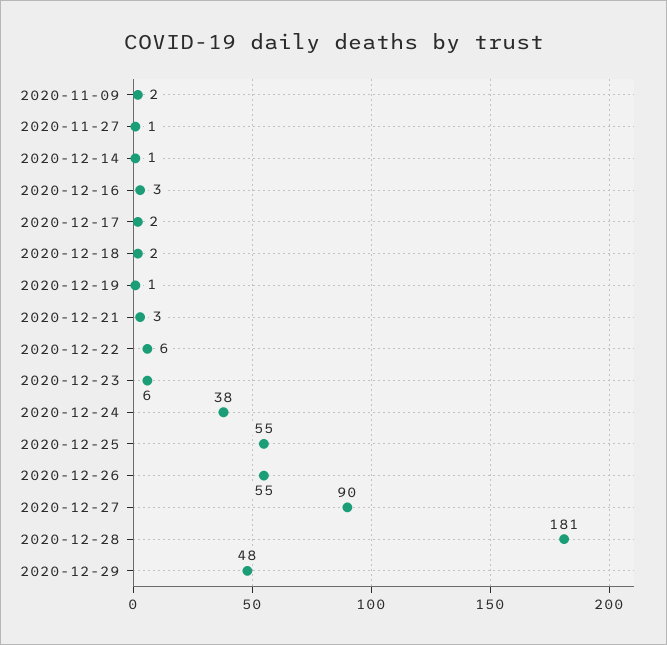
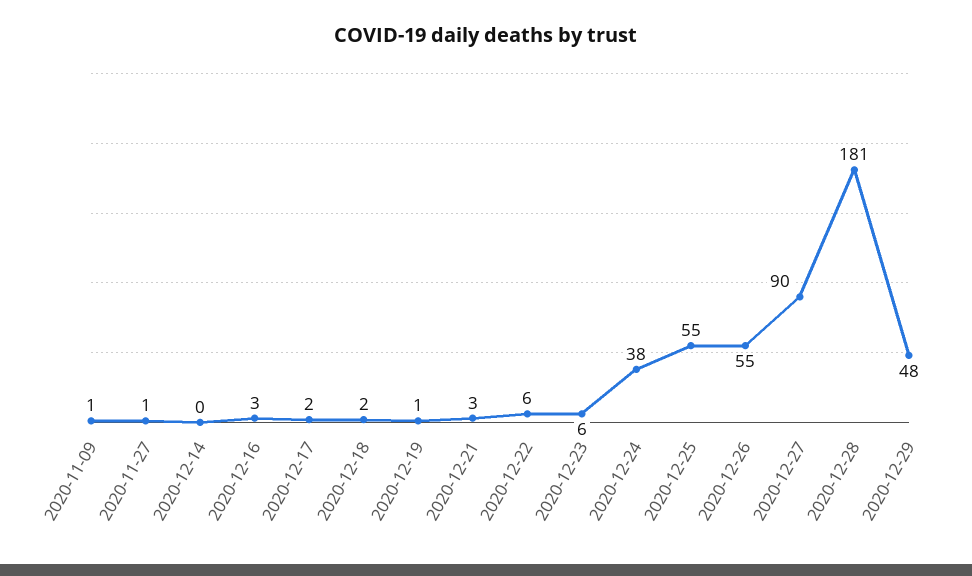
2020-11-09: 2 -> 1
2020-12-14: 1 -> 0

